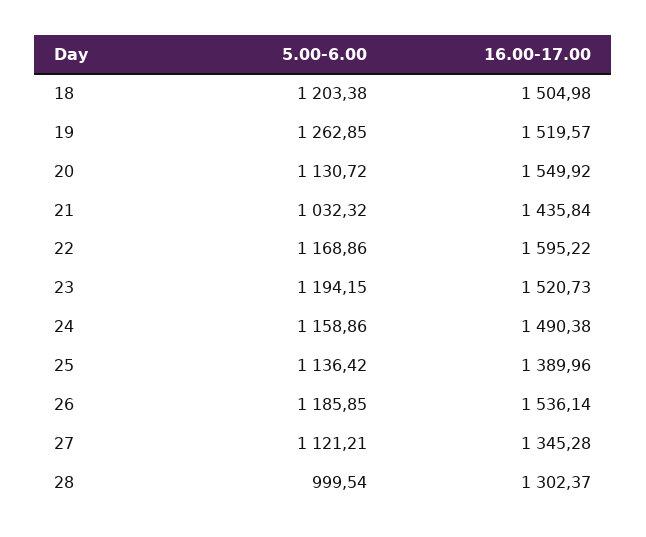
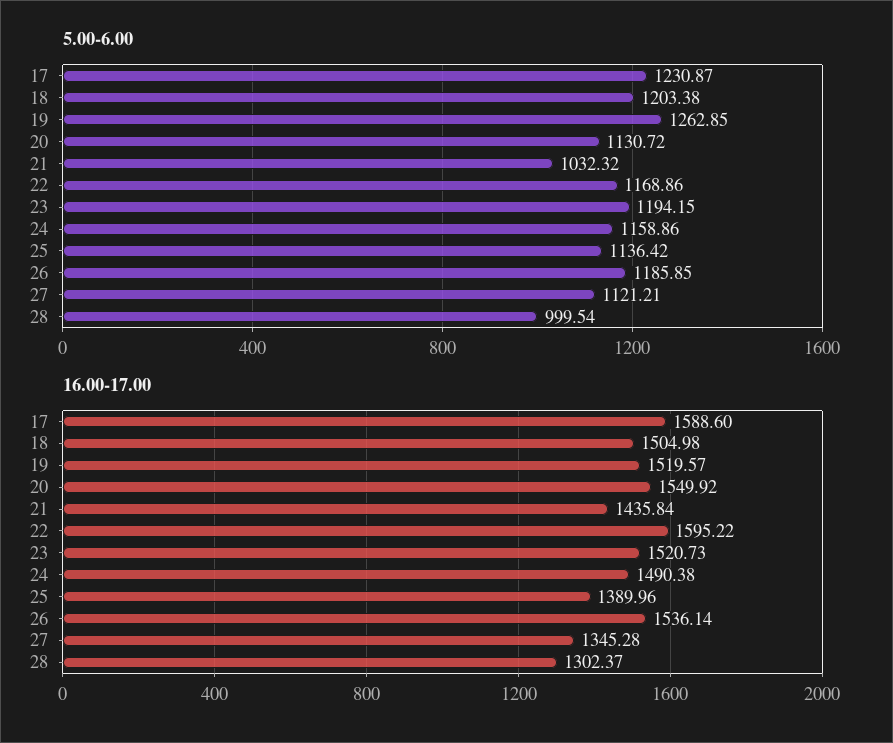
5.00-6.00, 17: none -> 1230.87
16.00-17.00, 17: none -> 1588.6

